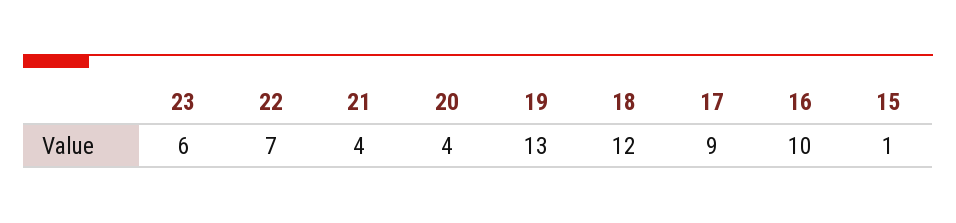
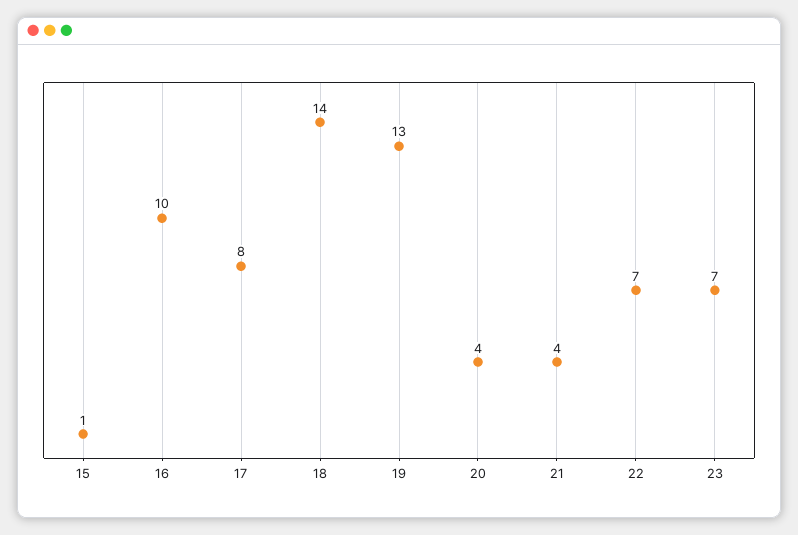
23: 6 -> 7
18: 12 -> 14
17: 9 -> 8

